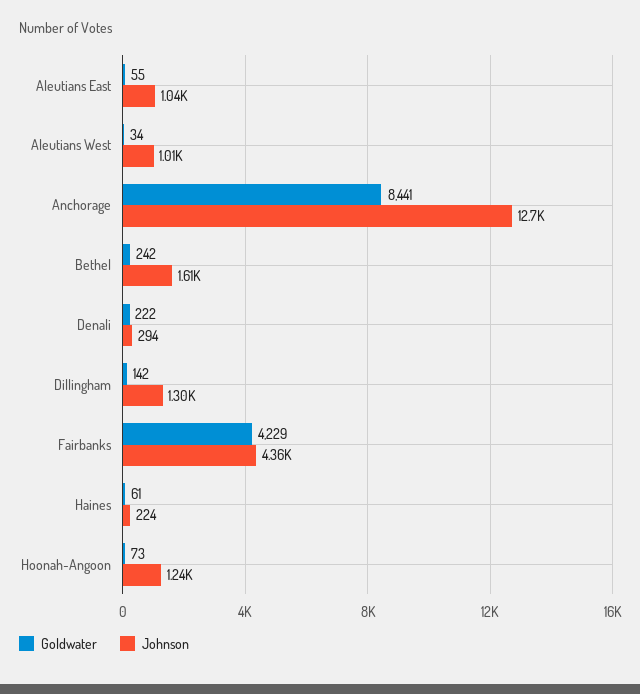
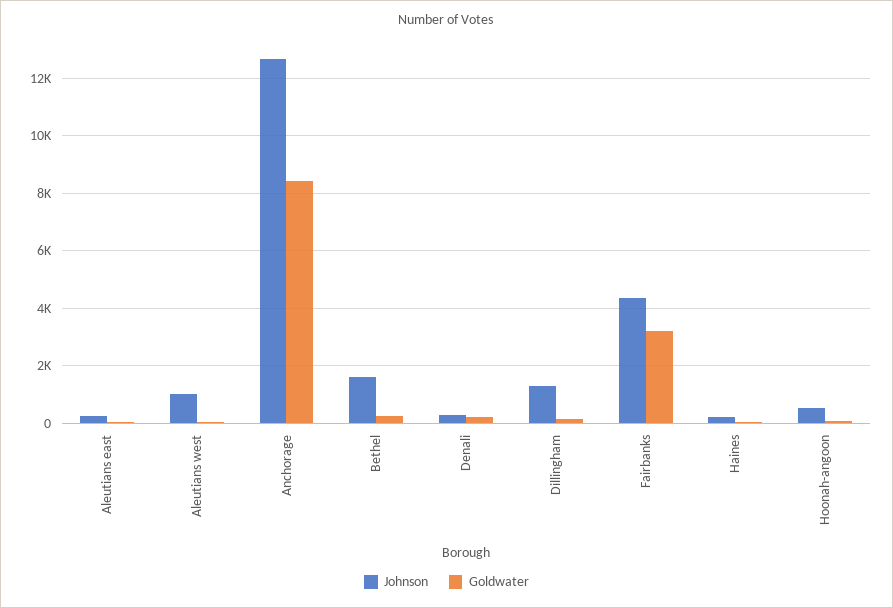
Johnson, Aleutians East: 1040 -> 250
Goldwater, Fairbanks: 4229 -> 3250
Johnson, Hoonah-Angoon: 1240 -> 500

